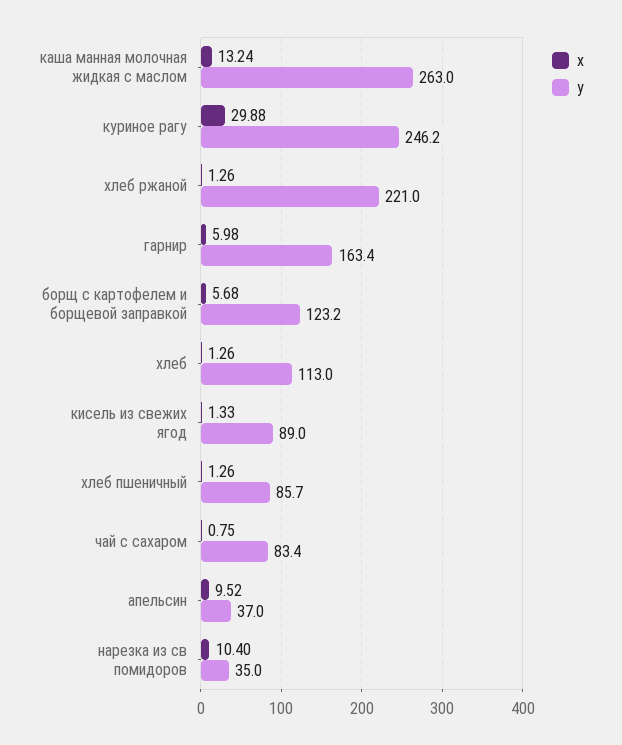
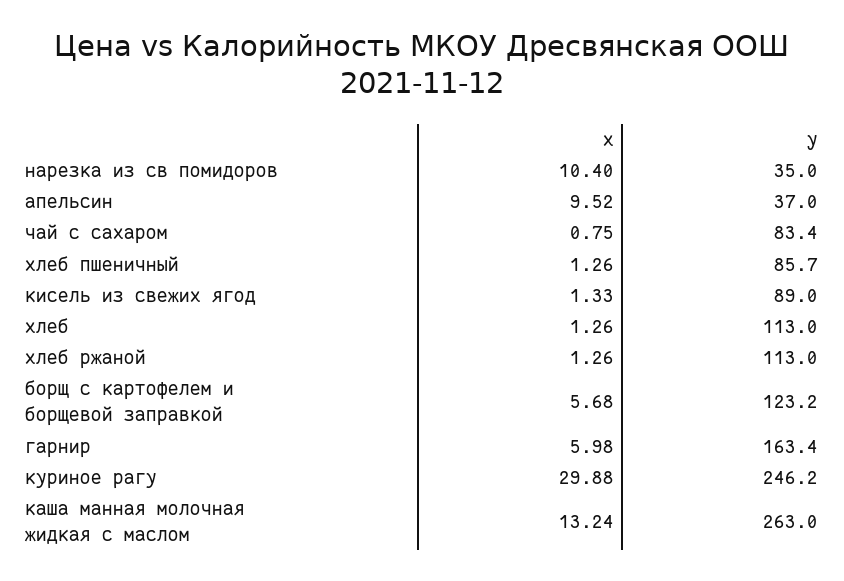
y, хлеб ржаной: 221 -> 113

